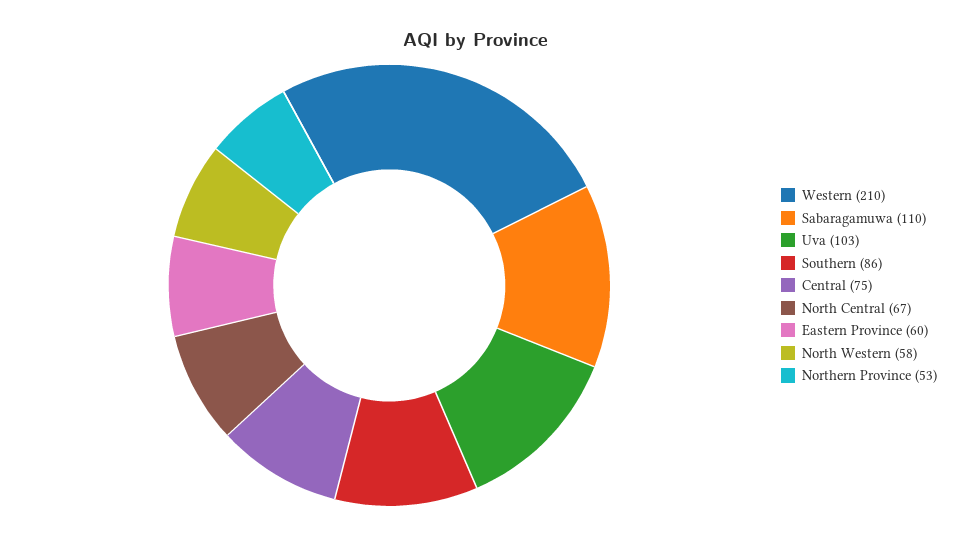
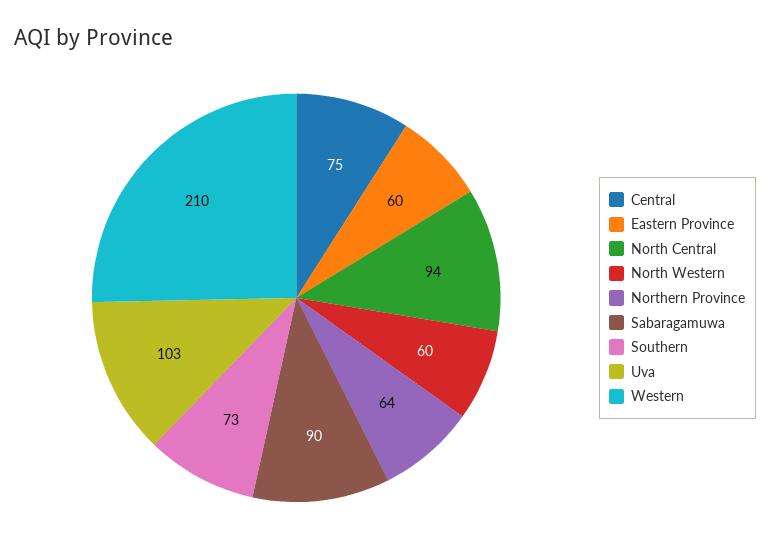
Sabaragamuwa: 110 -> 90
Southern: 86 -> 73
North Central: 67 -> 94
North Western: 58 -> 60
Northern Province: 53 -> 64

